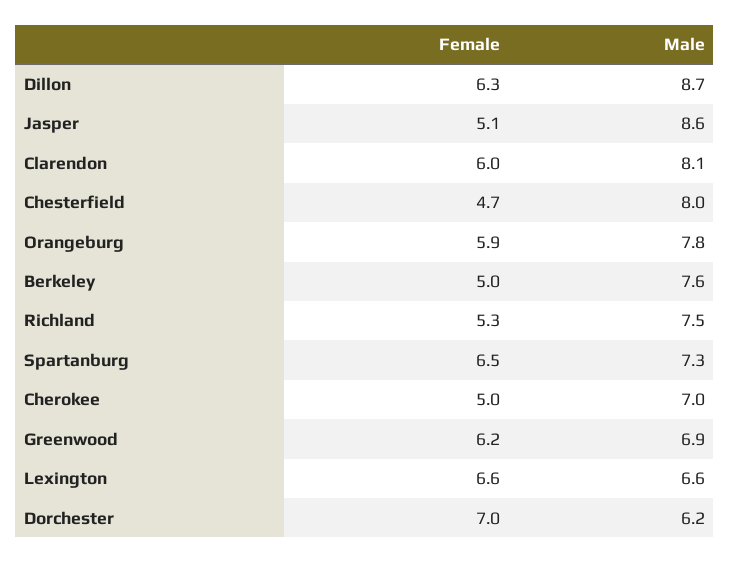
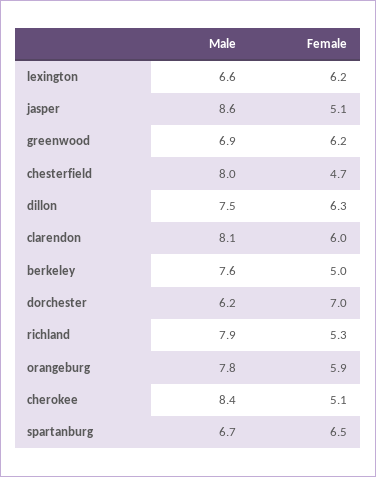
Male, Dillon: 8.7 -> 7.5
Male, Richland: 7.5 -> 7.9
Male, Spartanburg: 7.3 -> 6.7
Female, Cherokee: 5 -> 5.1
Male, Cherokee: 7 -> 8.4
Female, Lexington: 6.6 -> 6.2

